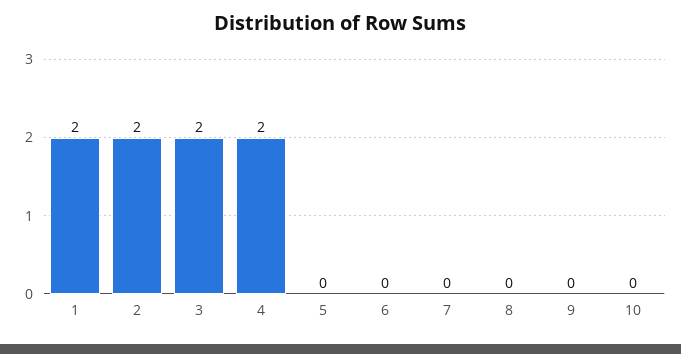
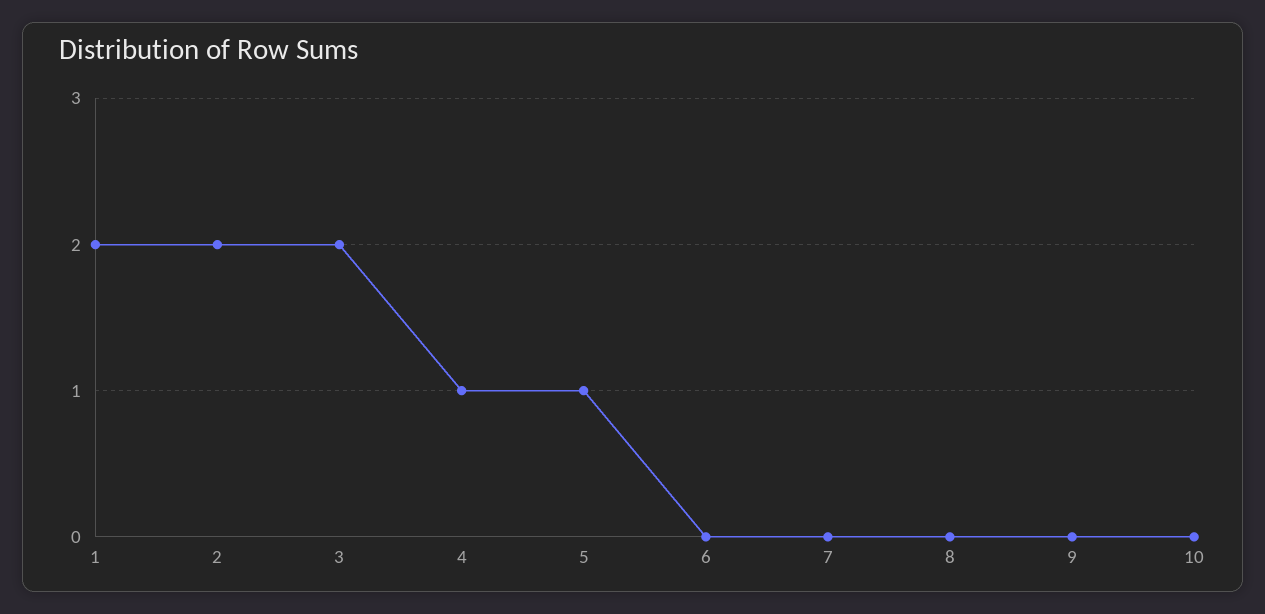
4: 2 -> 1
5: 0 -> 1

